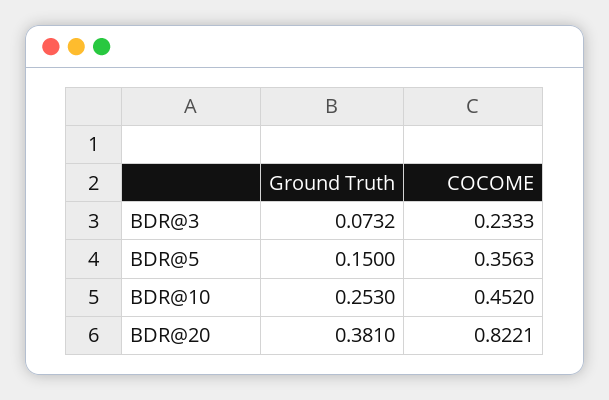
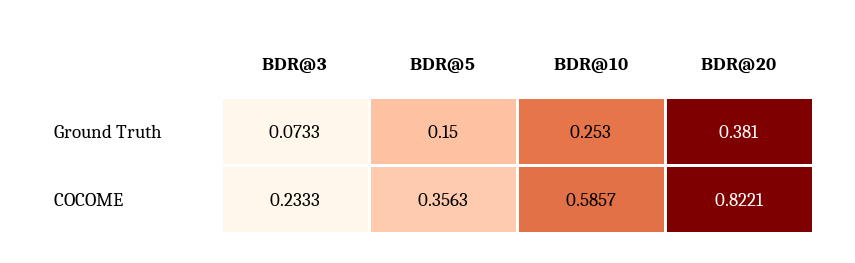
Ground Truth, BDR@3: 0.0732 -> 0.0733
COCOME, BDR@10: 0.452 -> 0.5857

